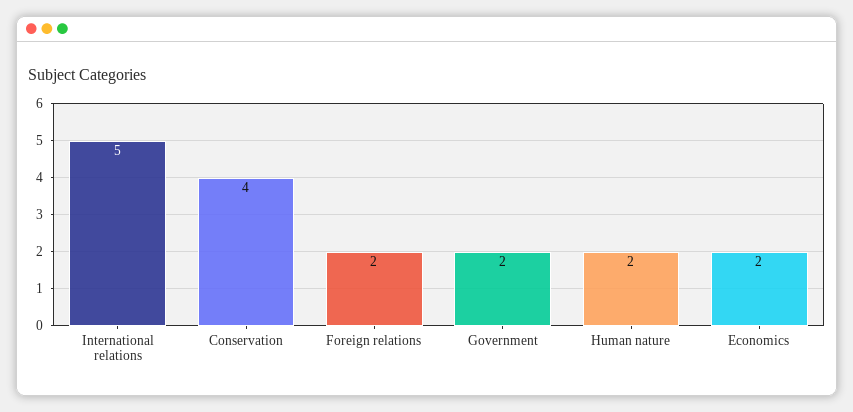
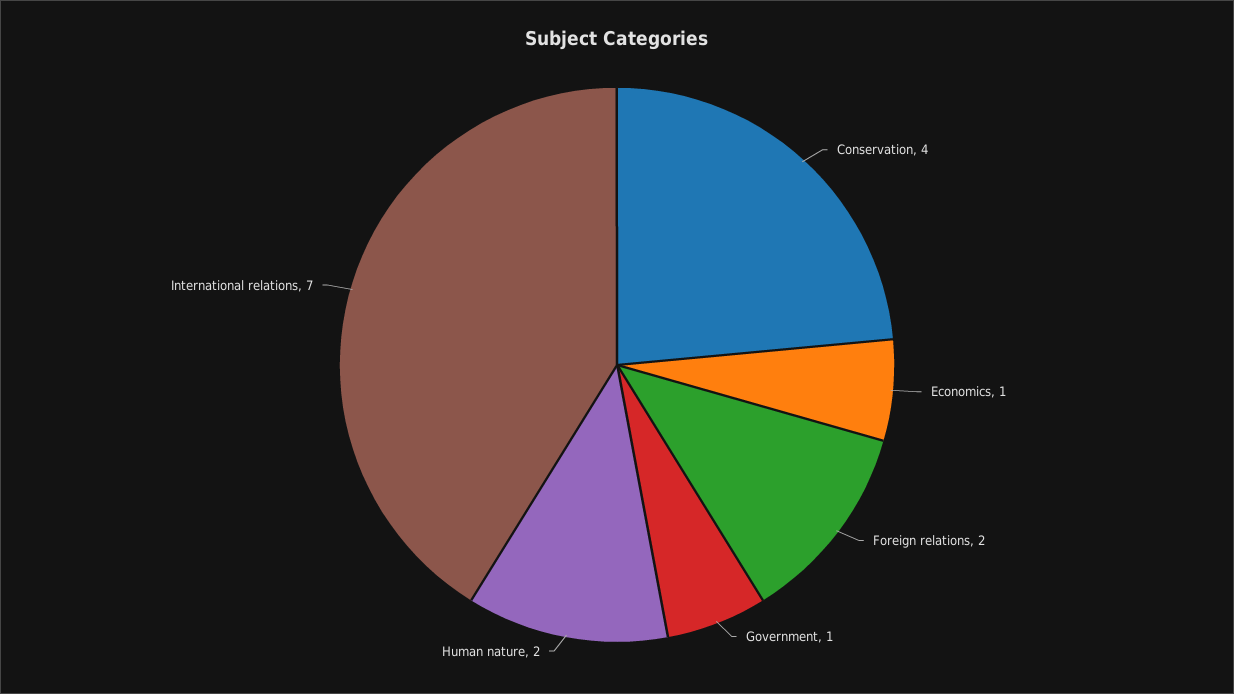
International relations: 5 -> 7
Government: 2 -> 1
Economics: 2 -> 1

